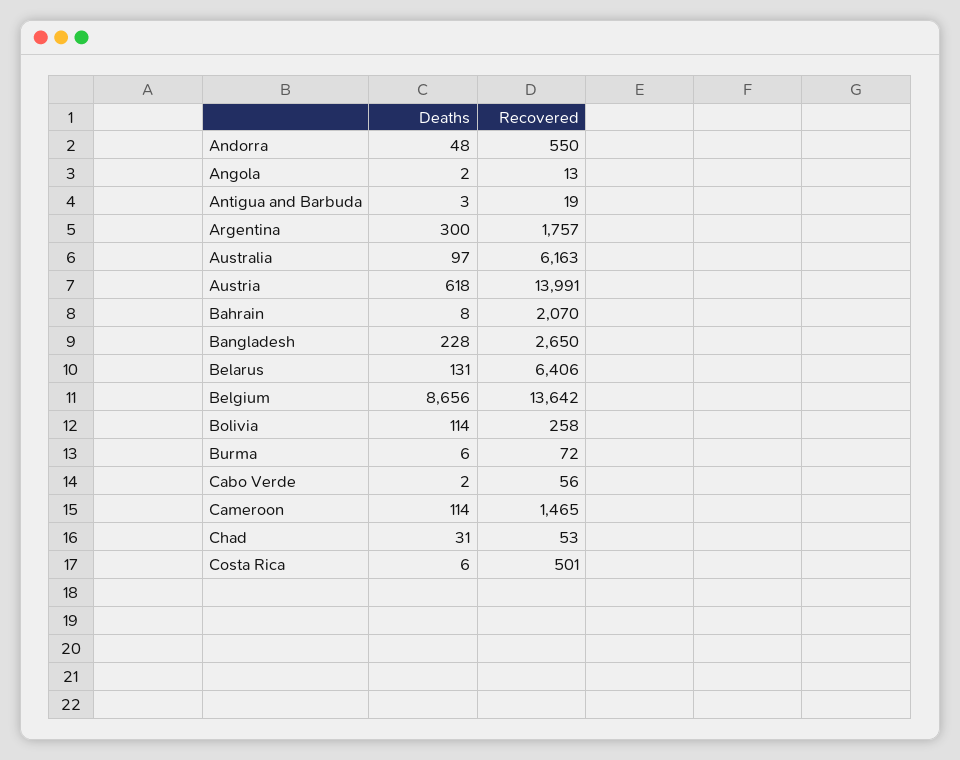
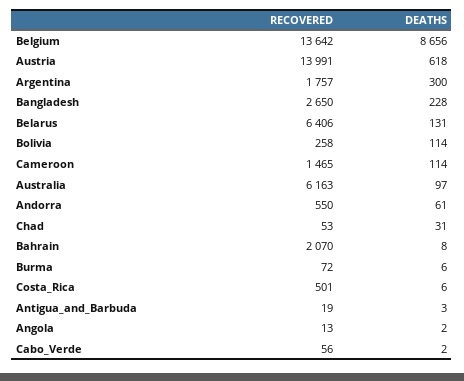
Deaths, Andorra: 48 -> 61

